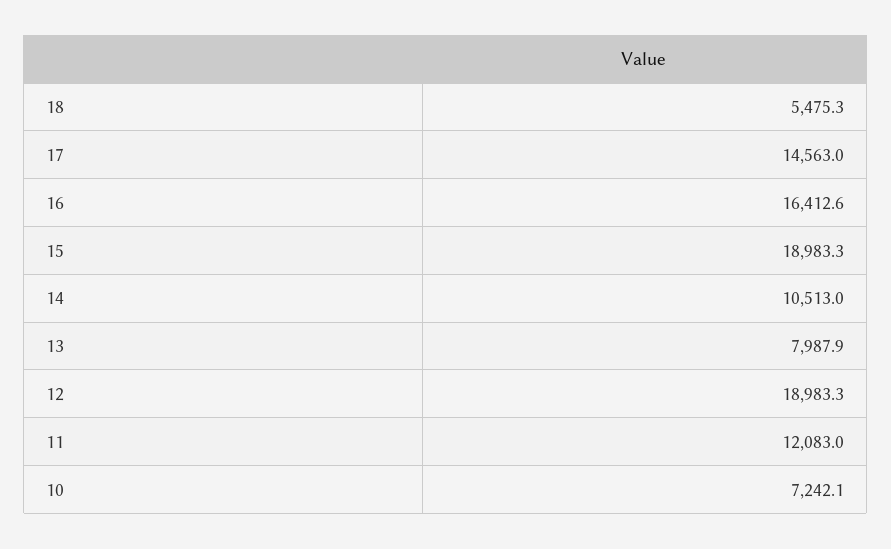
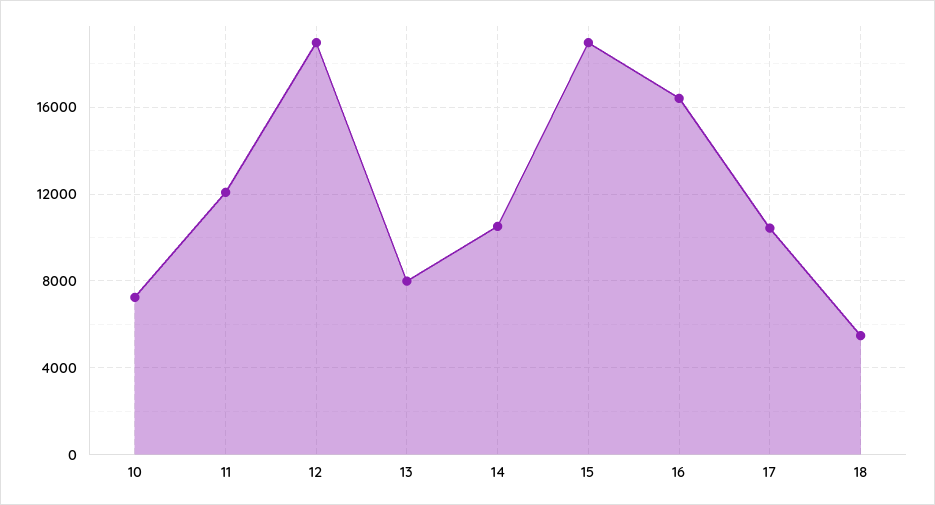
17: 14563 -> 10500

